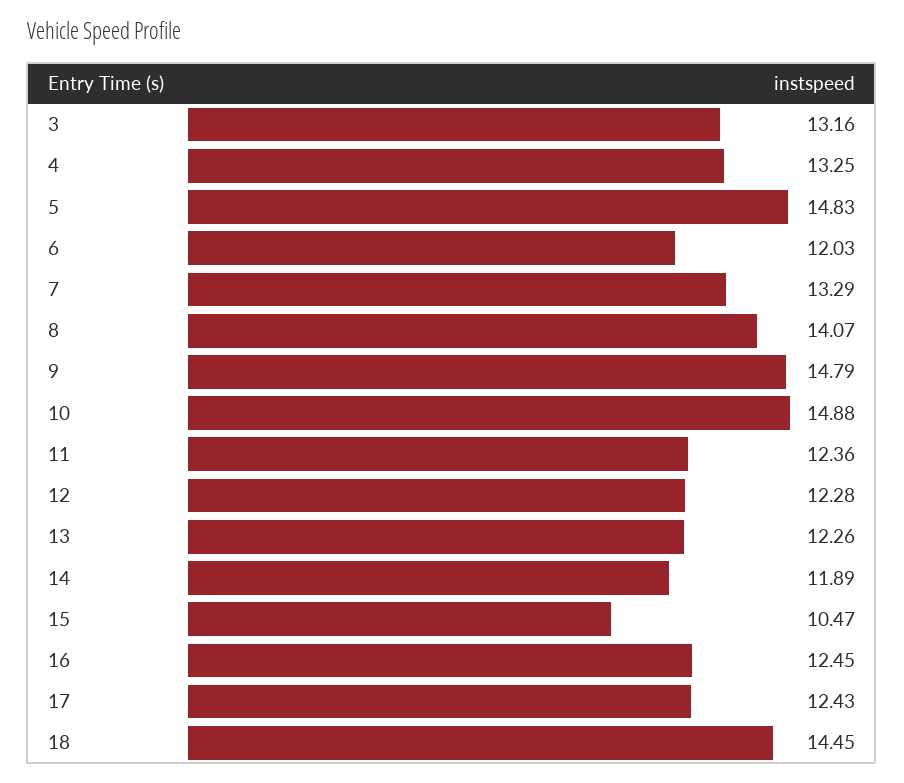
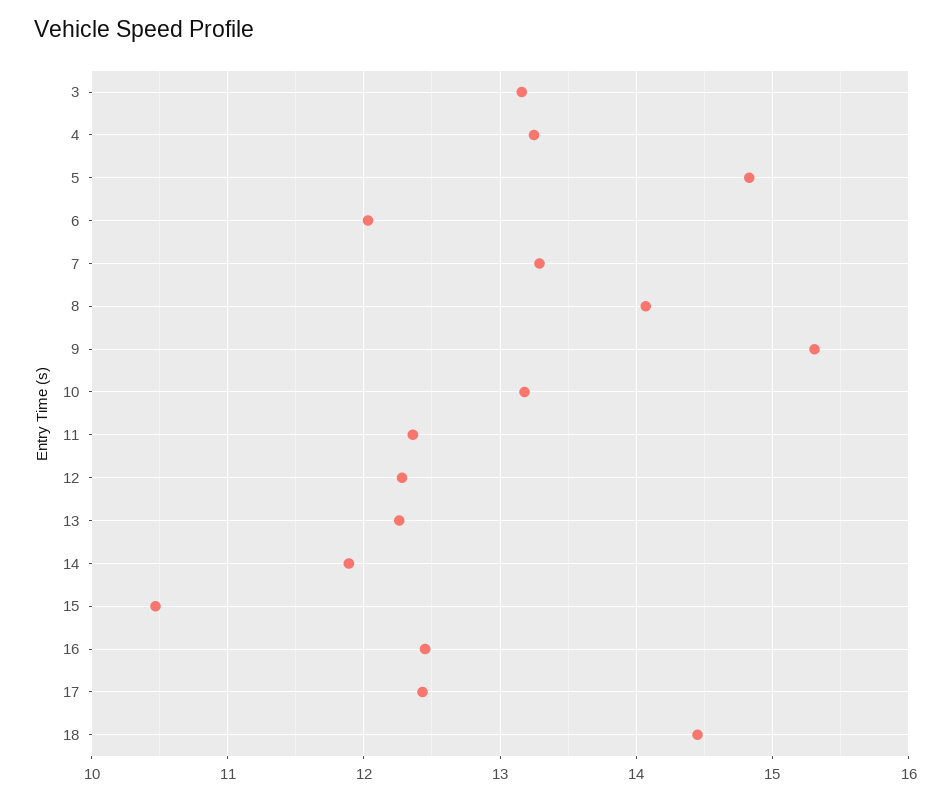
9: 14.79 -> 15.3
10: 14.88 -> 13.2

